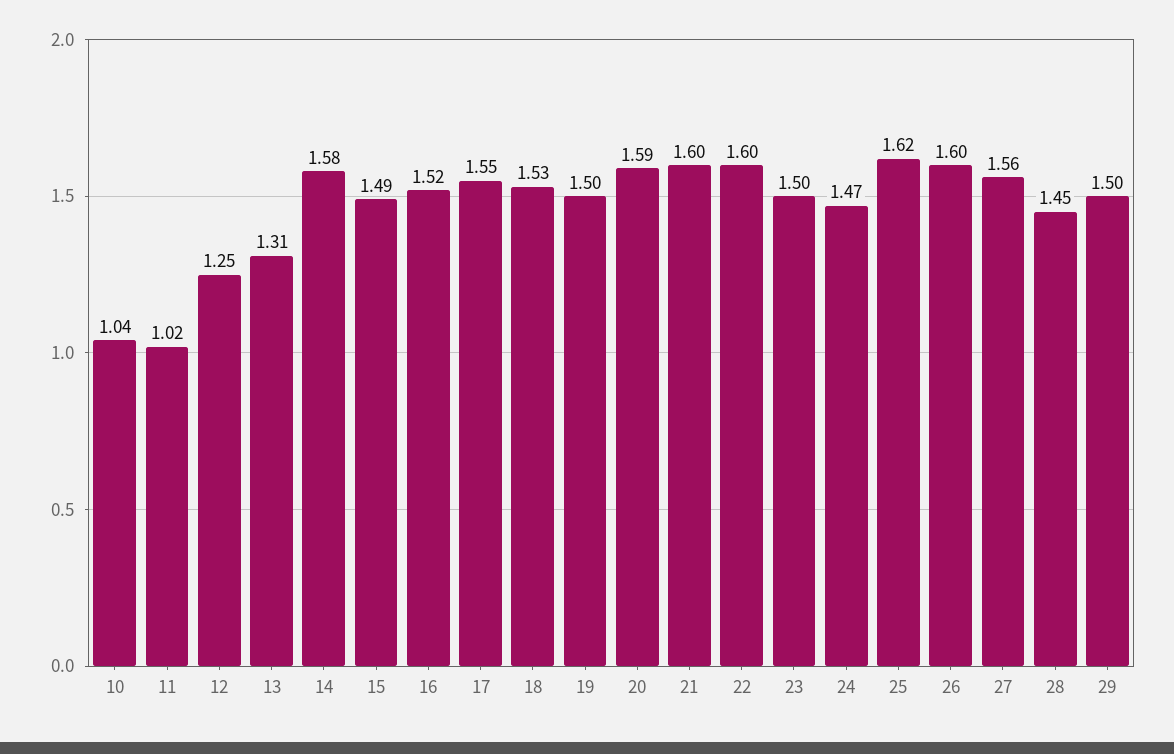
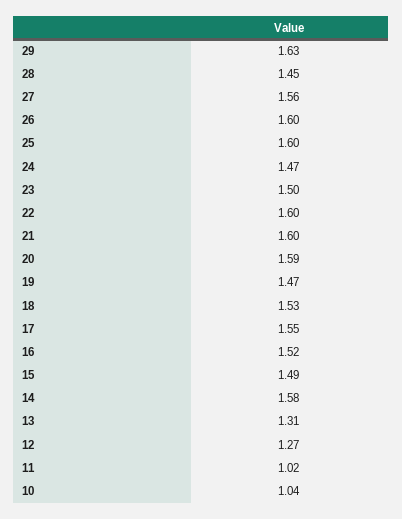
12: 1.25 -> 1.27
19: 1.5 -> 1.47
25: 1.62 -> 1.6
29: 1.5 -> 1.63

